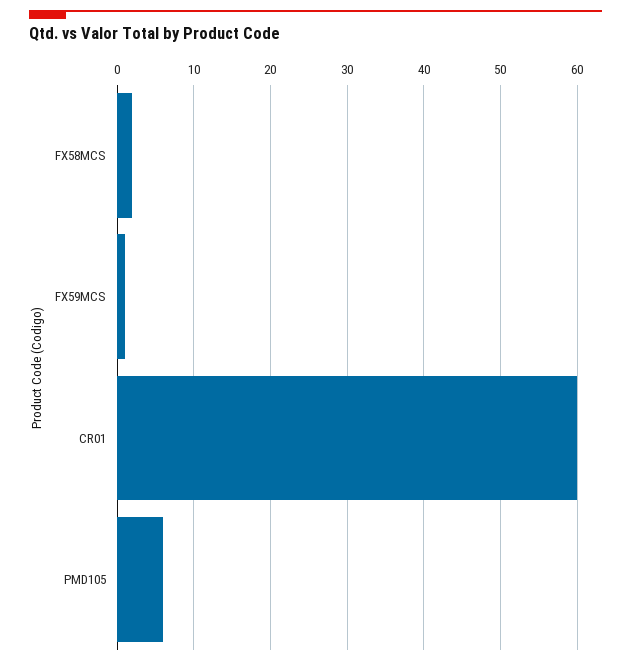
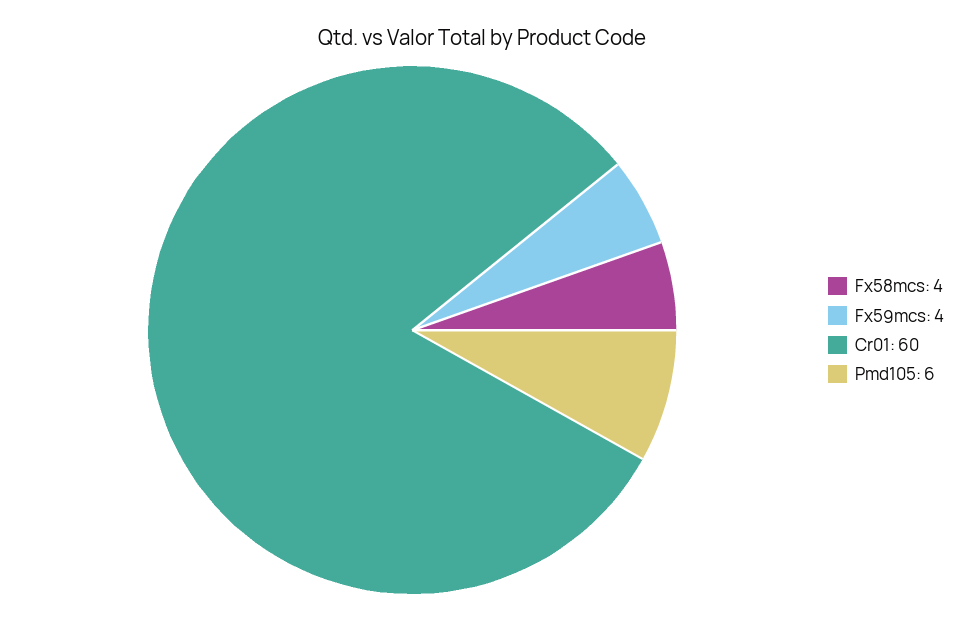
FX58MCS: 2 -> 4
FX59MCS: 1 -> 4

